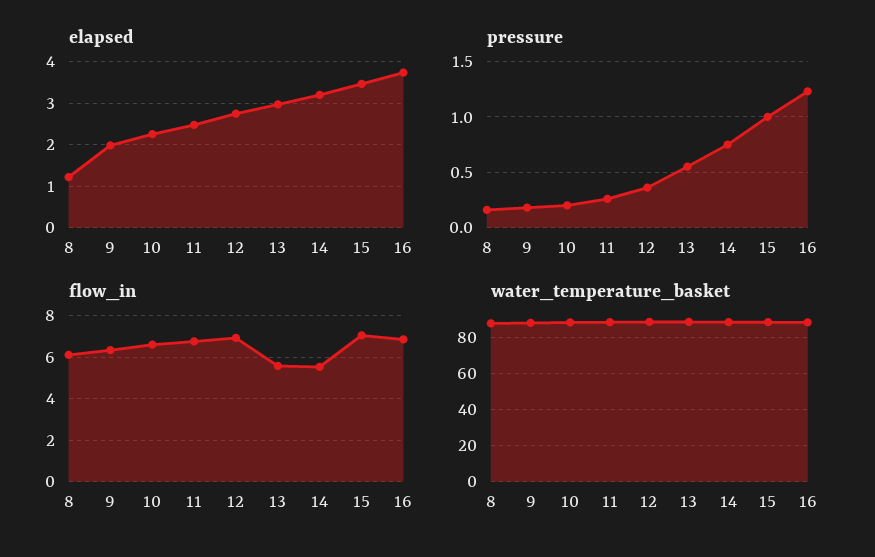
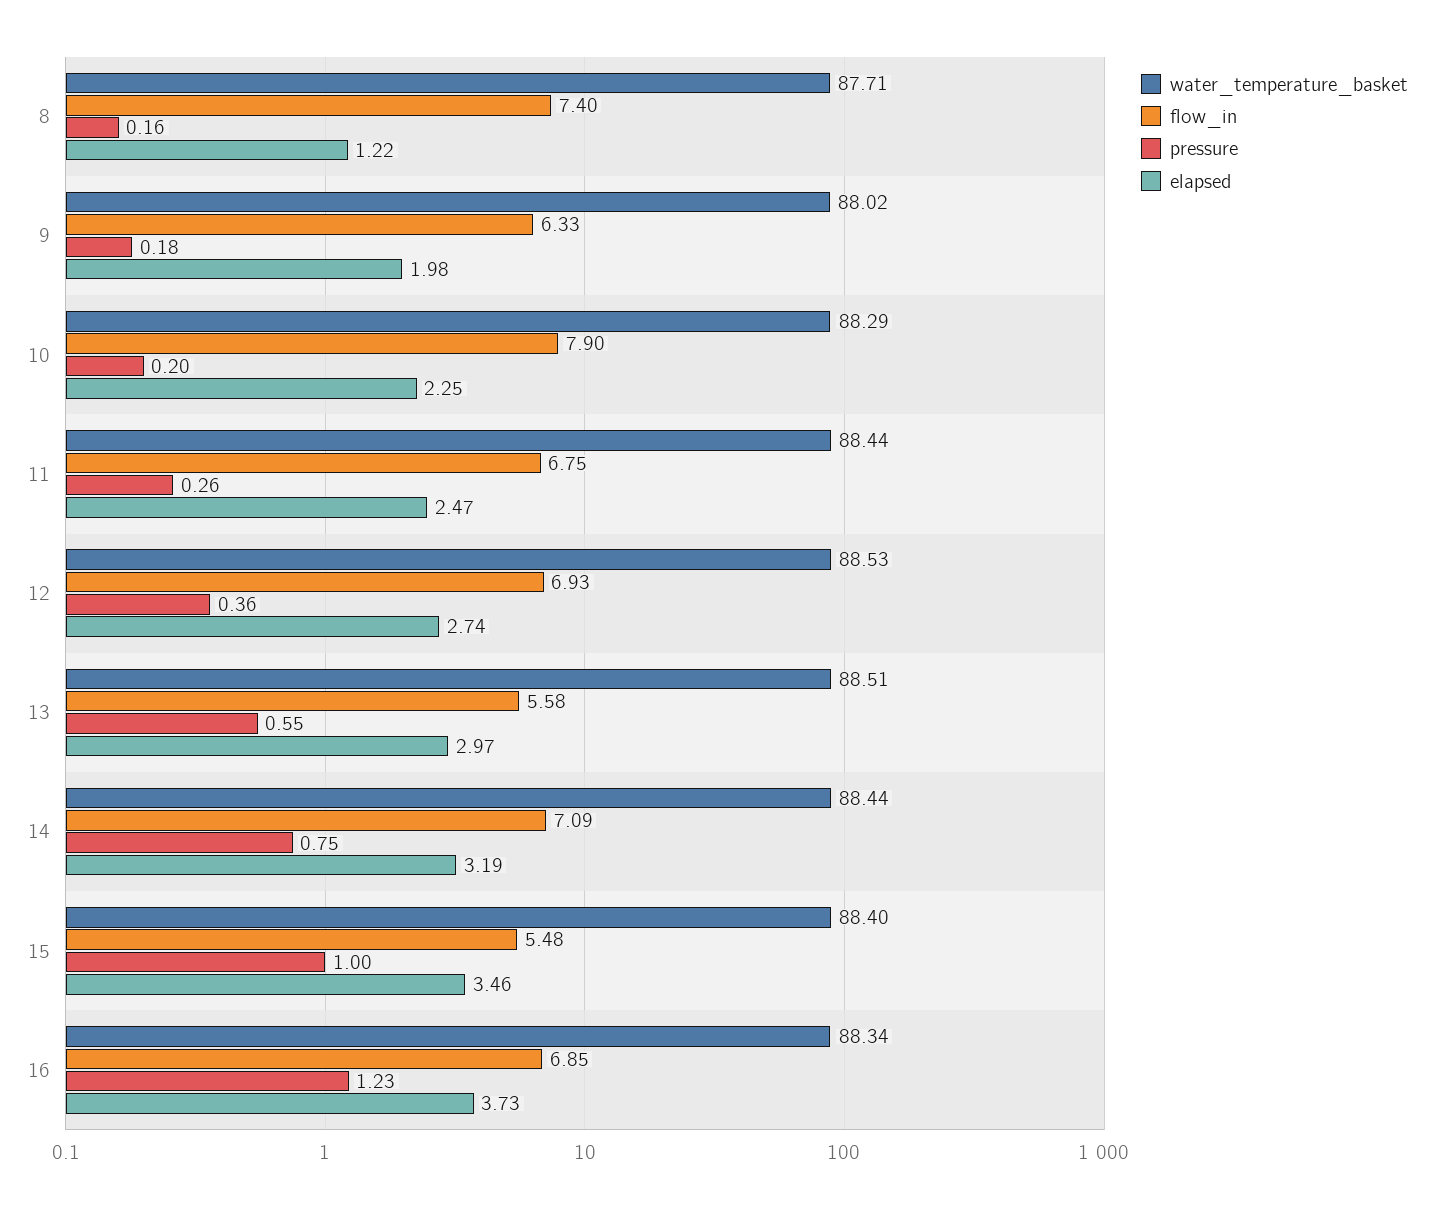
flow_in, 8: 6 -> 7.4
flow_in, 10: 6.5 -> 7.9
flow_in, 14: 5.5 -> 7.09
flow_in, 15: 7 -> 5.48

